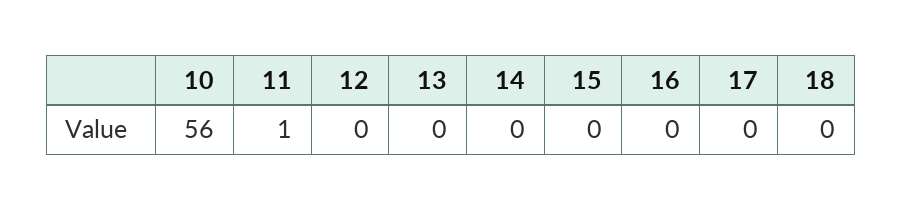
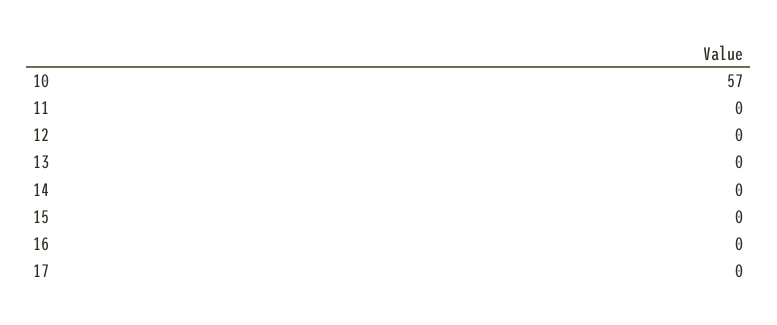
10: 56 -> 57
11: 1 -> 0
18: 0 -> none

